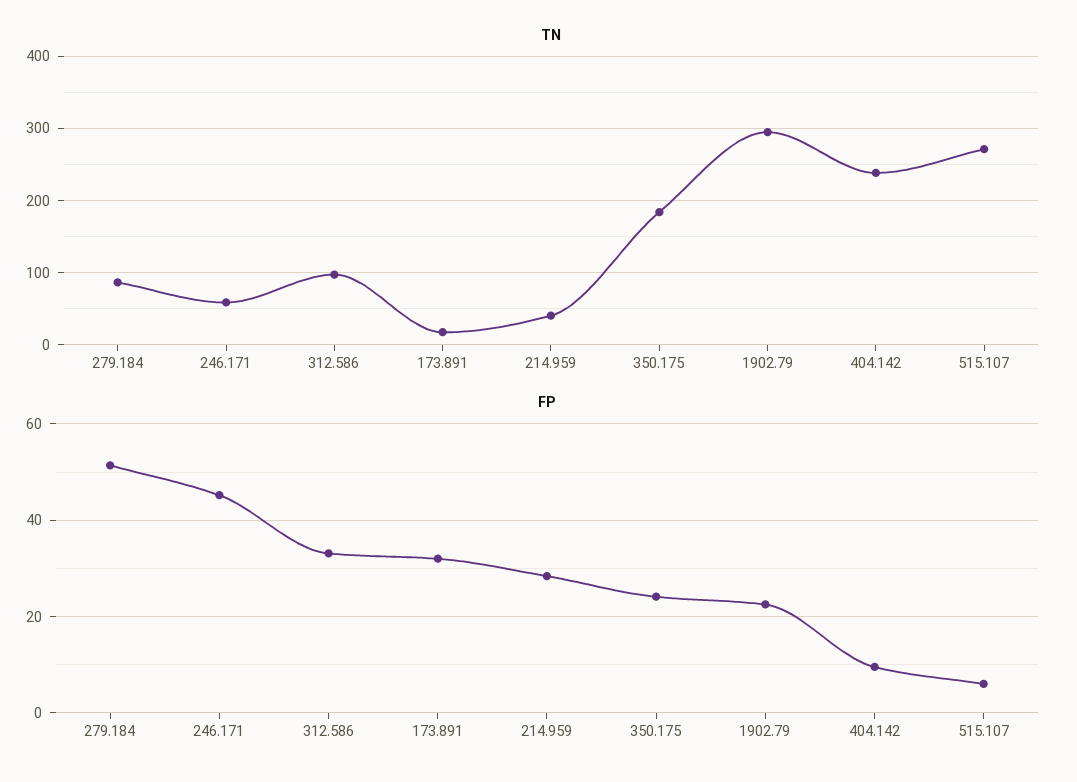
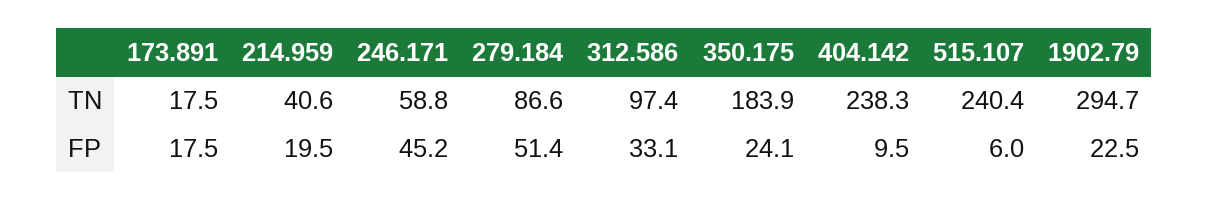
TN, 515.107: 270 -> 240.4
FP, 173.891: 32 -> 17.5
FP, 214.959: 28 -> 19.5

